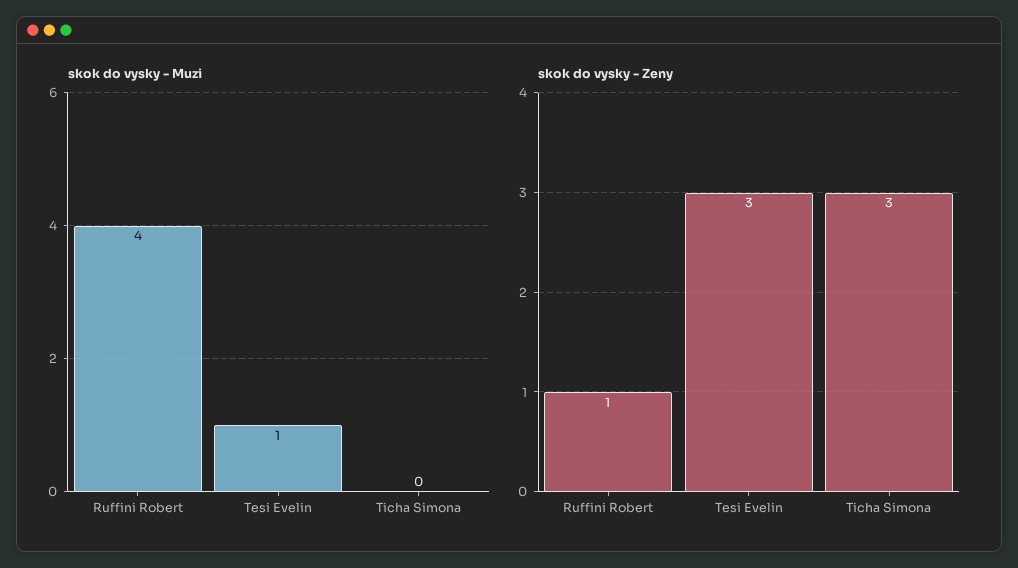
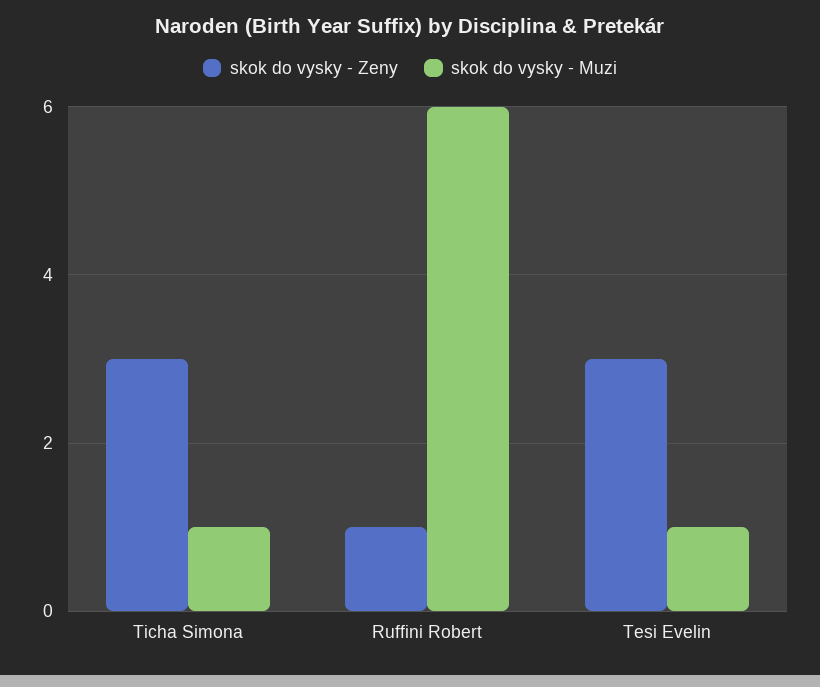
skok do vysky - Muzi, Ruffini Robert: 4 -> 6
skok do vysky - Muzi, Ticha Simona: 0 -> 1

